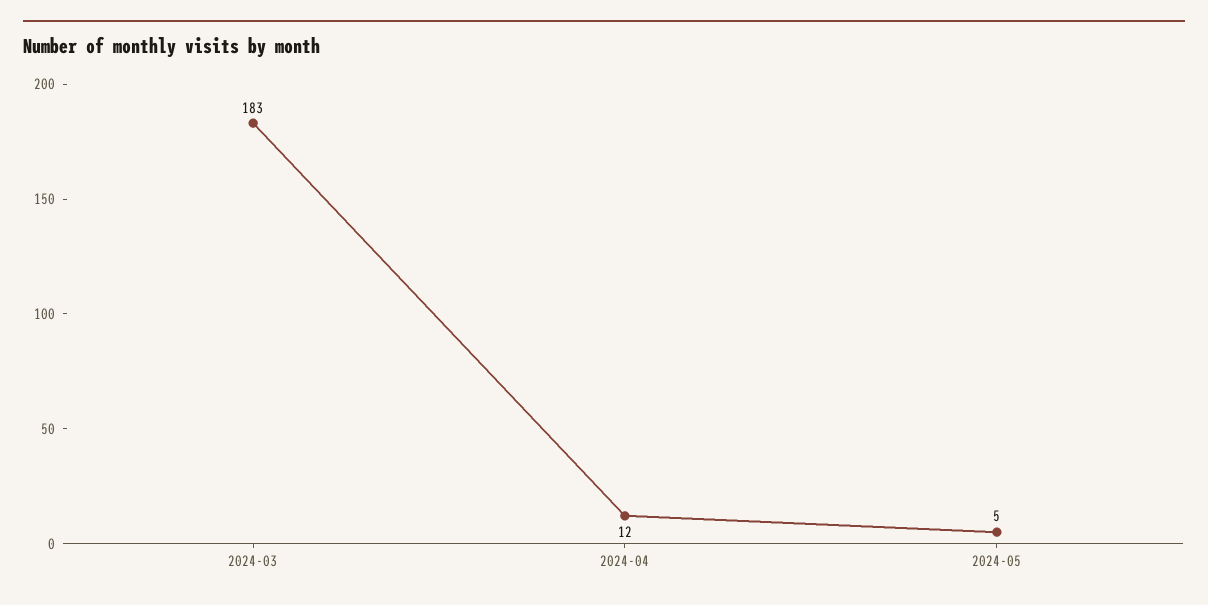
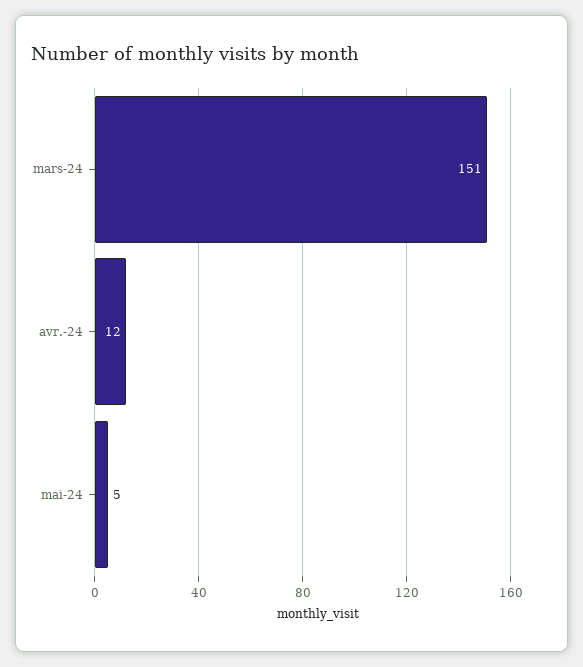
2024-03: 183 -> 151

